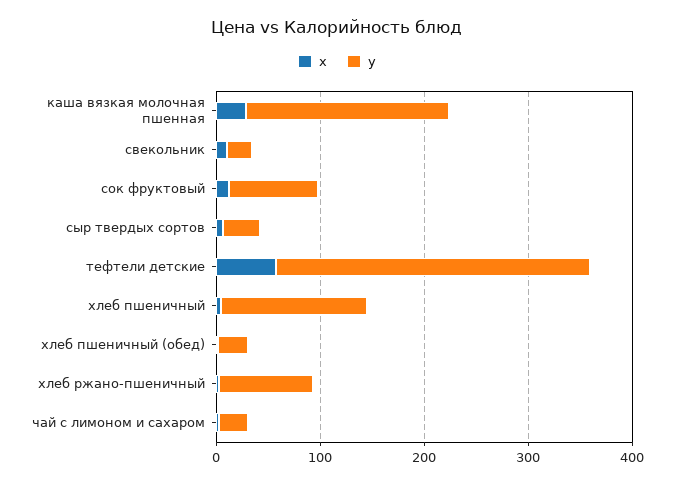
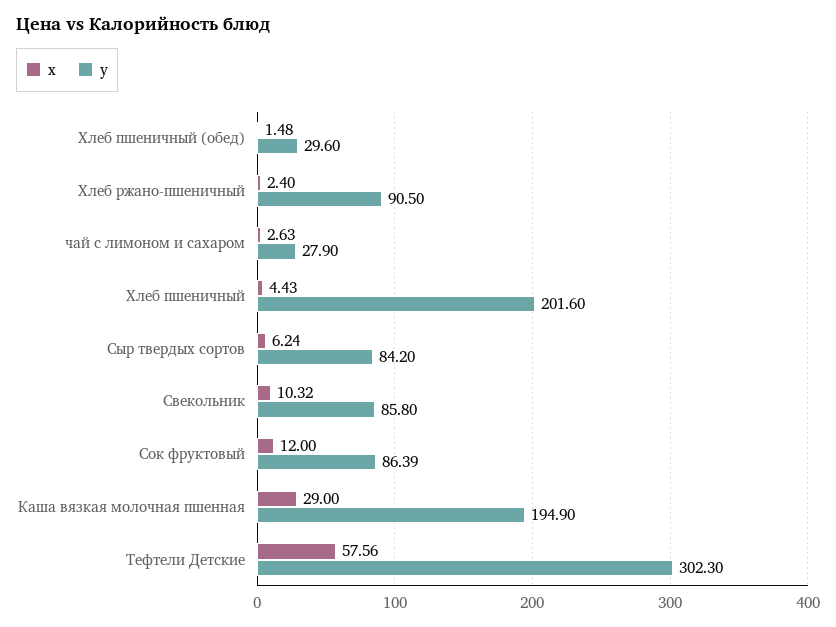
y, свекольник: 20 -> 85.8
y, сыр твердых сортов: 40 -> 84.2
y, хлеб пшеничный: 140 -> 201.6

